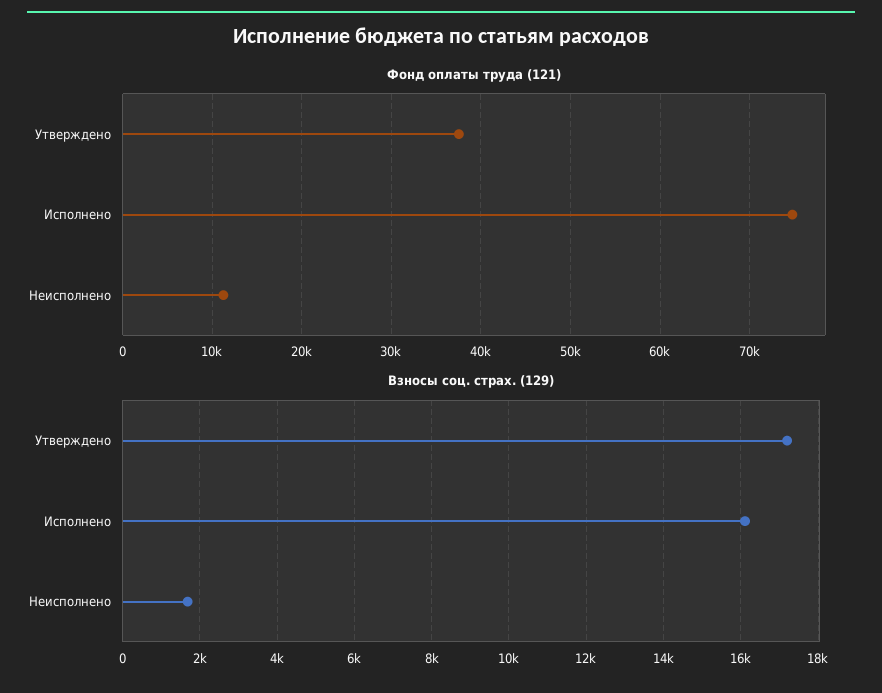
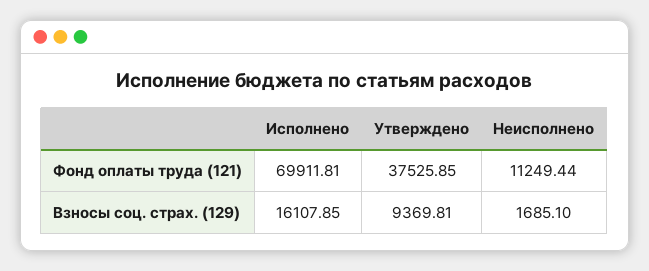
Фонд оплаты труда (121), Исполнено: 75000 -> 69911.81
Взносы соц. страх. (129), Утверждено: 17200 -> 9369.81

